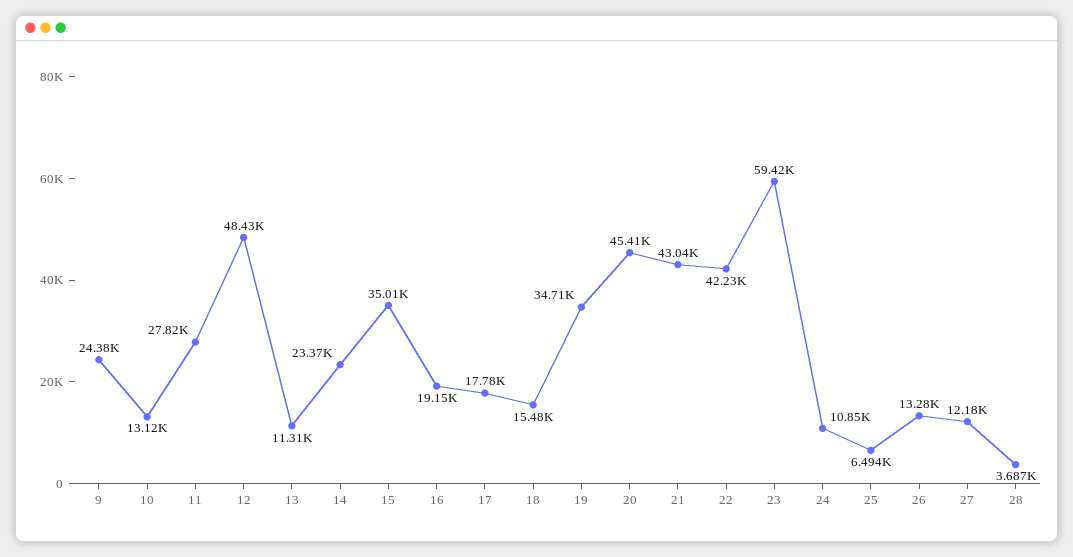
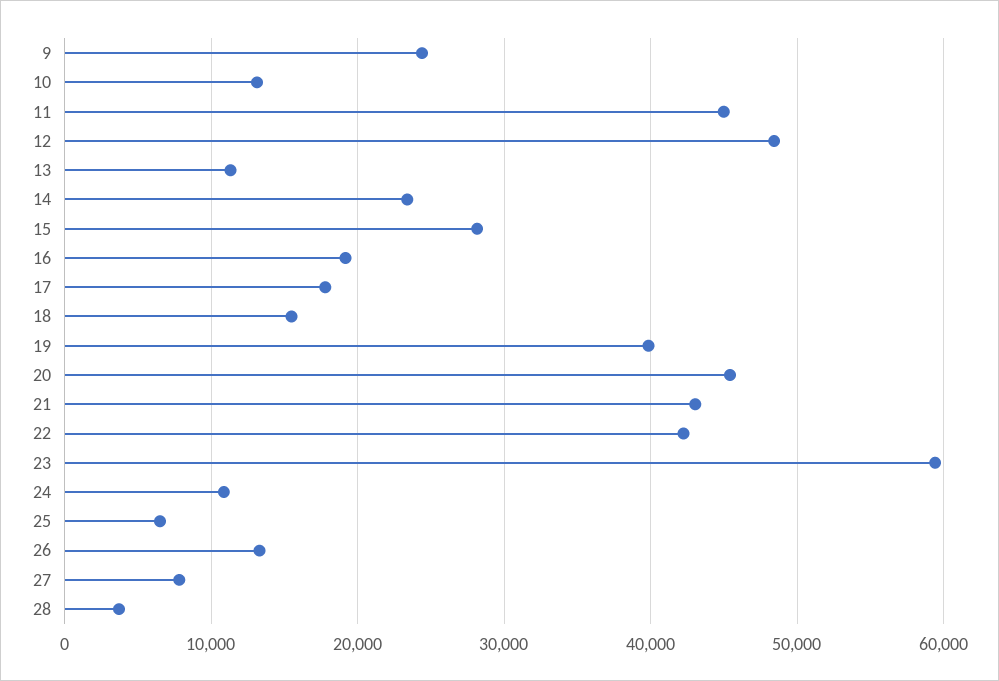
11: 27820 -> 45000
15: 35010 -> 28000
19: 34710 -> 40000
27: 12180 -> 8000

